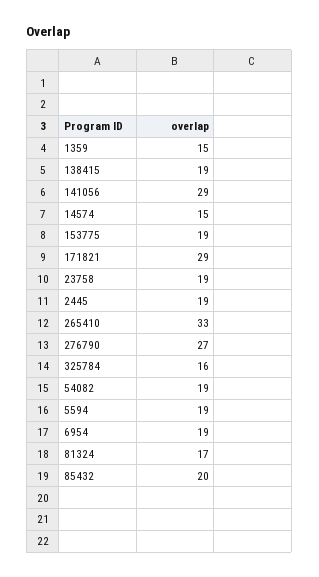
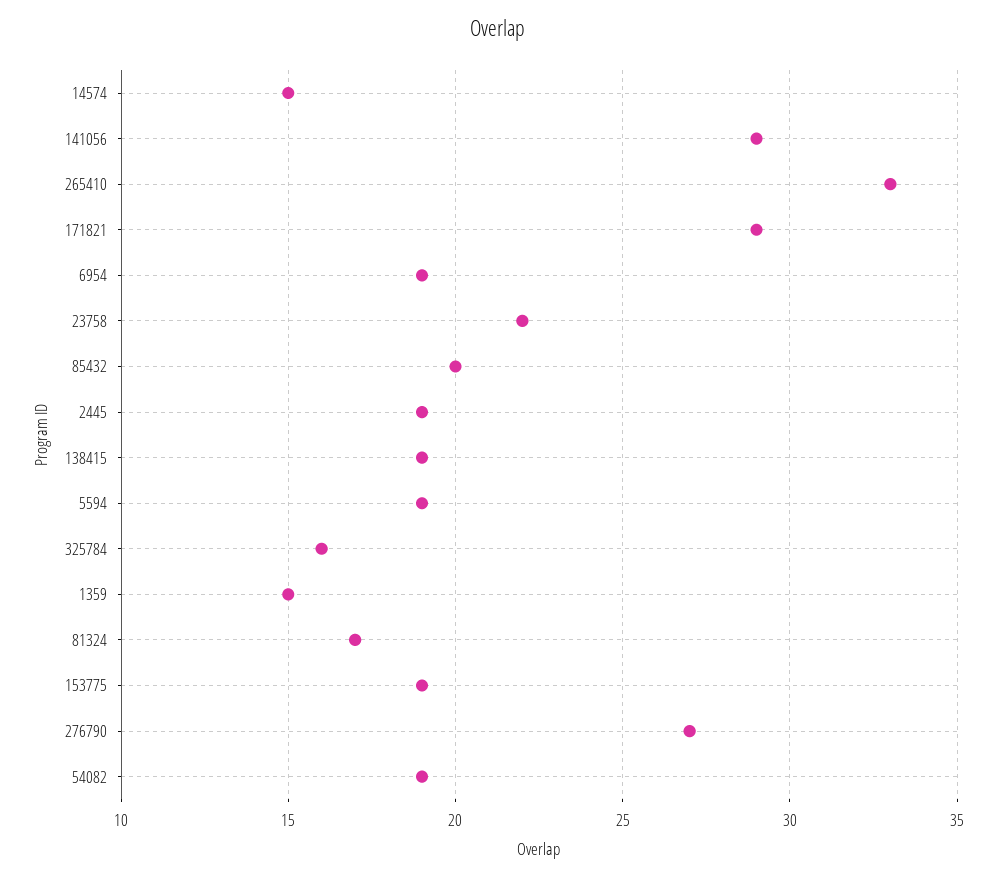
23758: 19 -> 22

